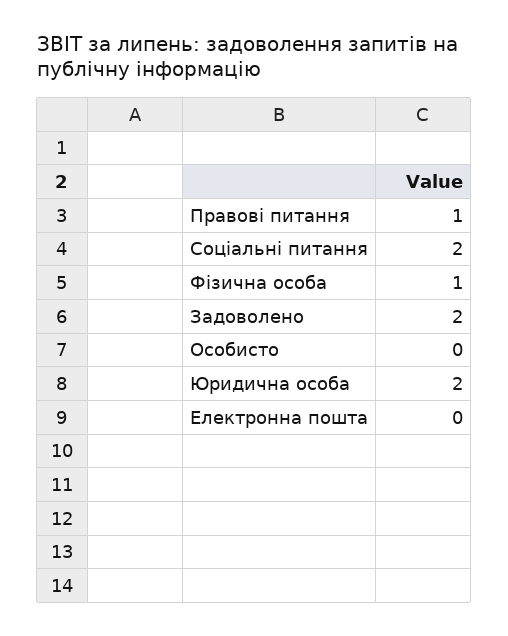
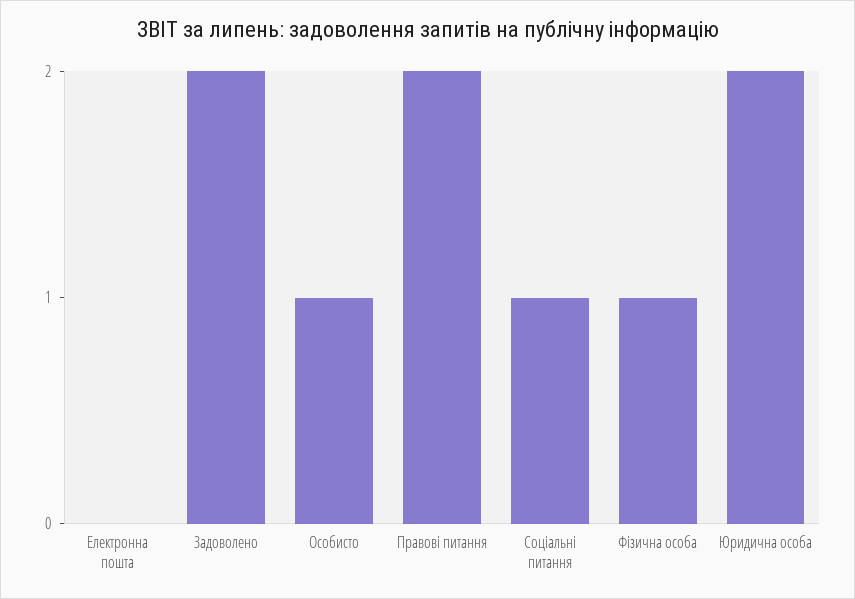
Правові питання: 1 -> 2
Соціальні питання: 2 -> 1
Особисто: 0 -> 1

